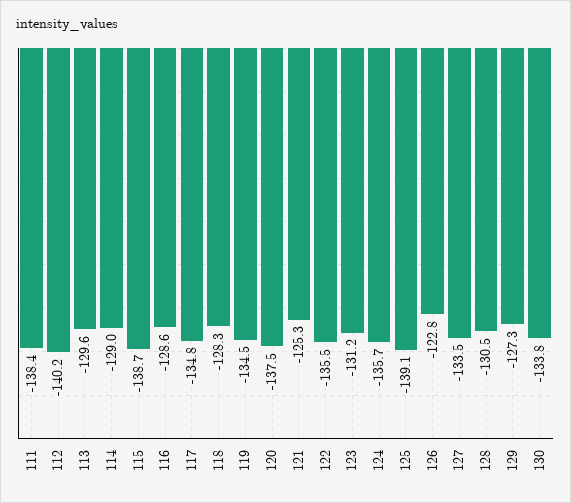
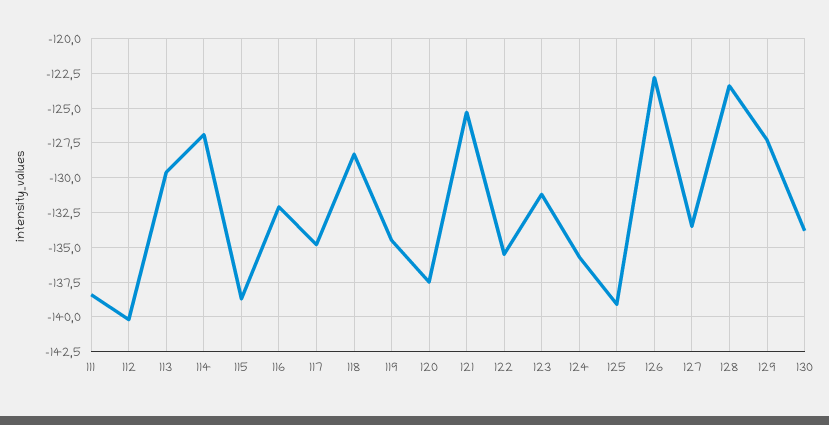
114: -129 -> -127
116: -128.6 -> -132
128: -130.5 -> -123.5

